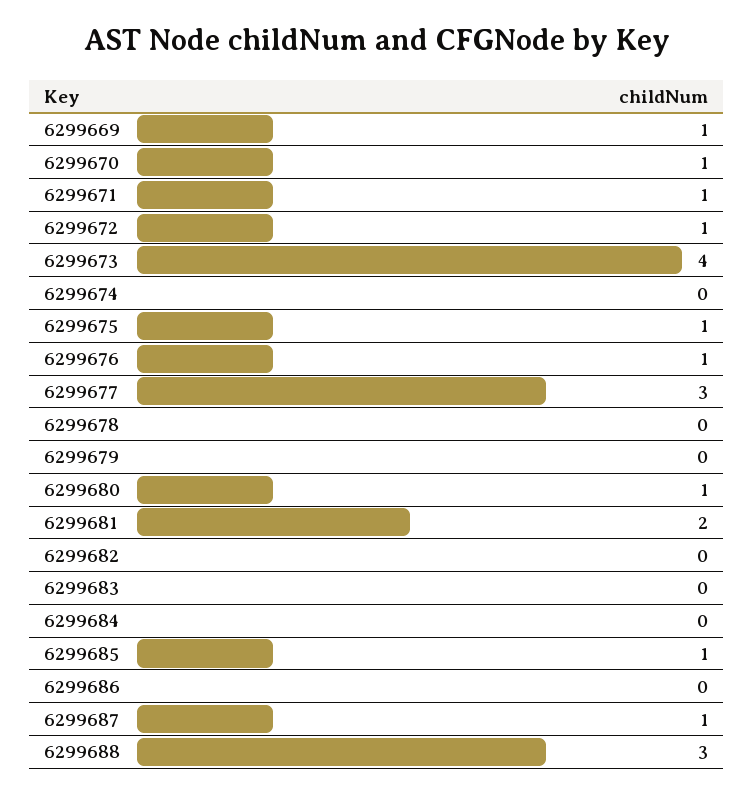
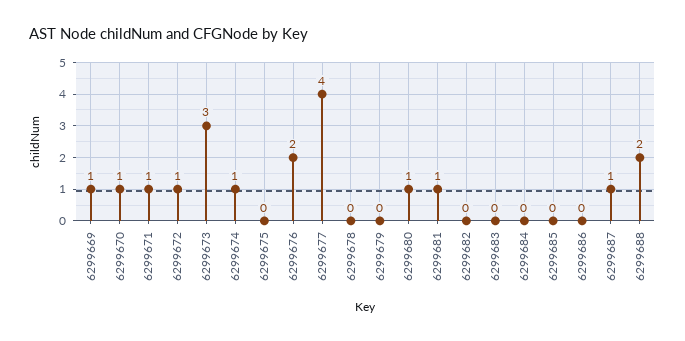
6299673: 4 -> 3
6299674: 0 -> 1
6299675: 1 -> 0
6299676: 1 -> 2
6299677: 3 -> 4
6299681: 2 -> 1
6299685: 1 -> 0
6299688: 3 -> 2

